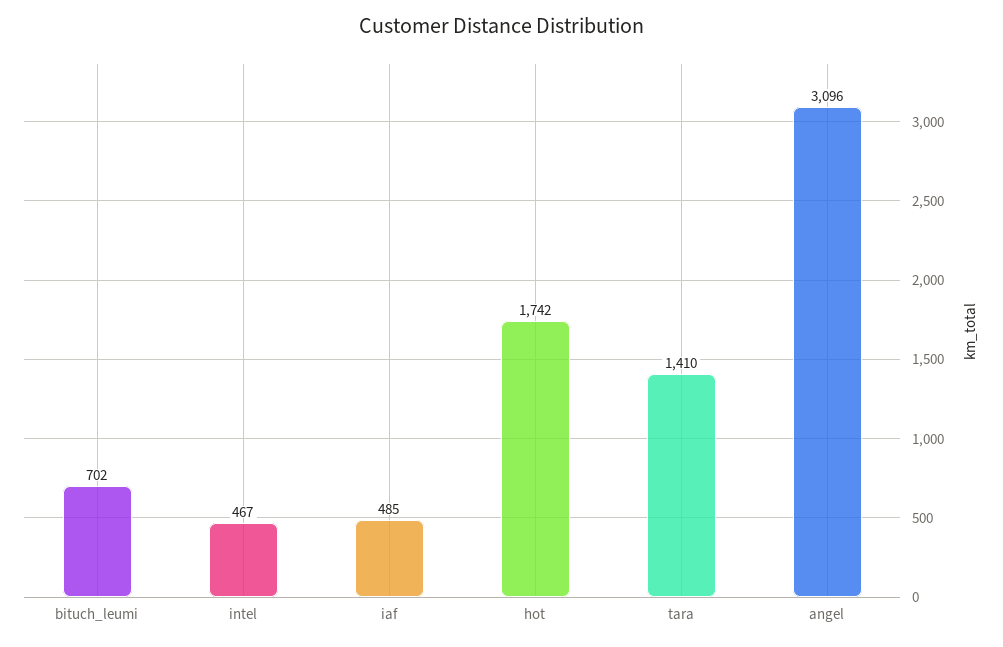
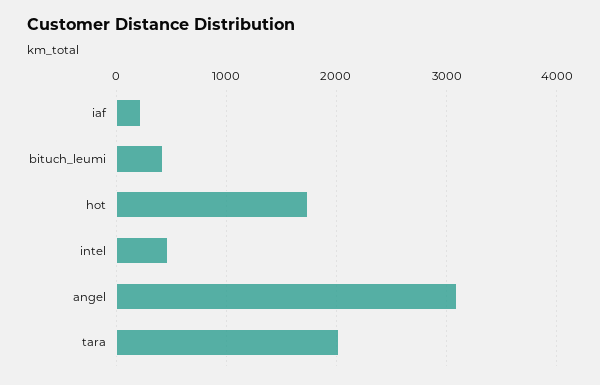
bituch_leumi: 702 -> 400
iaf: 485 -> 200
tara: 1410 -> 2000

